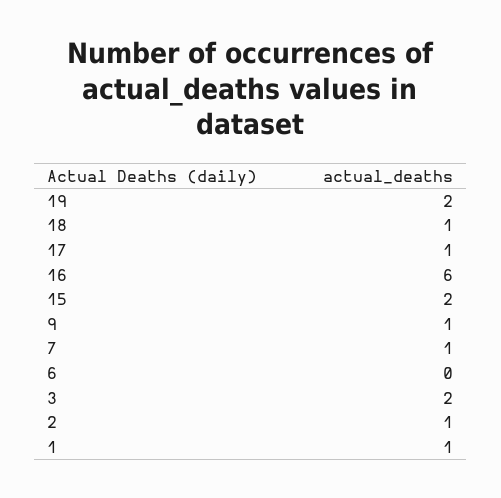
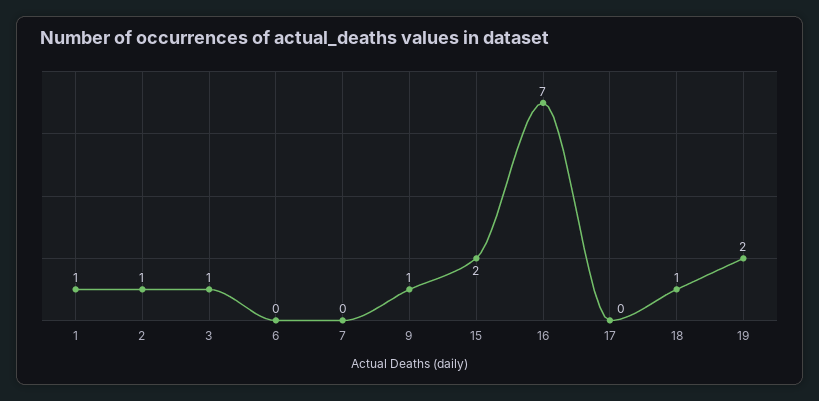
17: 1 -> 0
16: 6 -> 7
7: 1 -> 0
3: 2 -> 1

